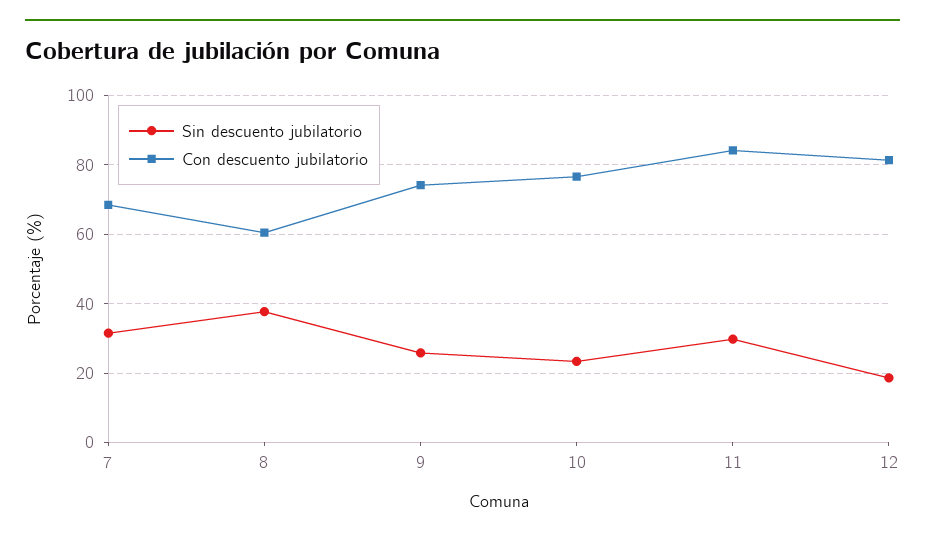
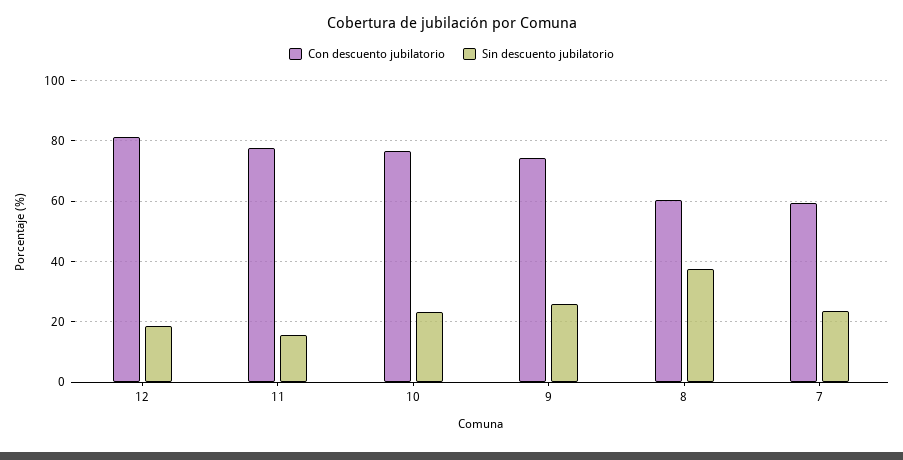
Sin descuento jubilatorio, 7: 32 -> 24
Con descuento jubilatorio, 7: 68 -> 60
Sin descuento jubilatorio, 11: 30 -> 16
Con descuento jubilatorio, 11: 84 -> 78

